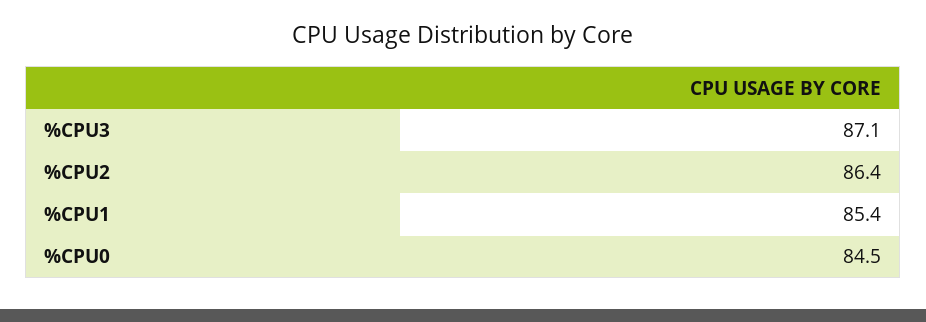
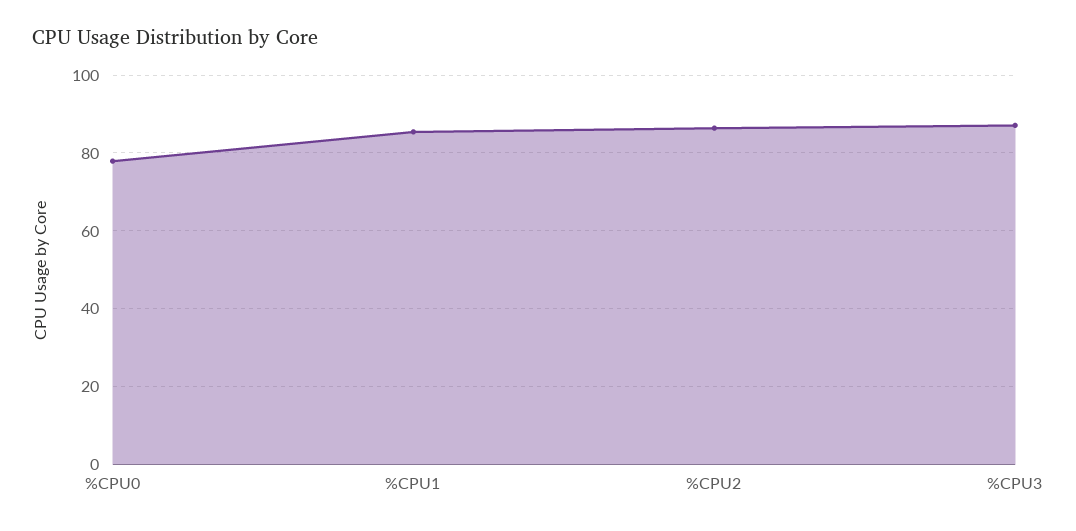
%CPU0: 84.5 -> 78

